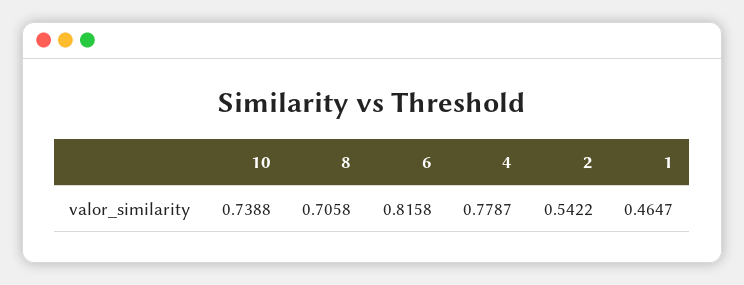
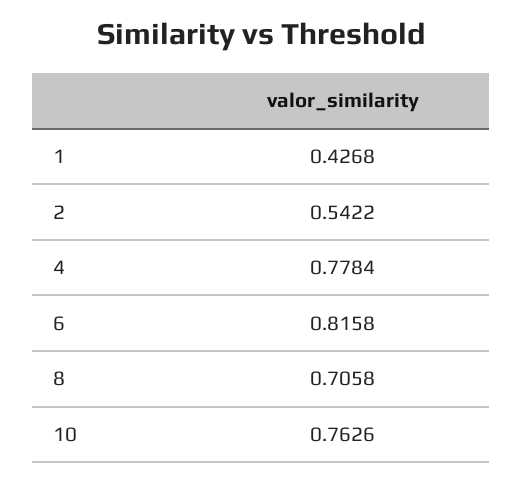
10: 0.7388 -> 0.7626
4: 0.7787 -> 0.7784
1: 0.4647 -> 0.4268

